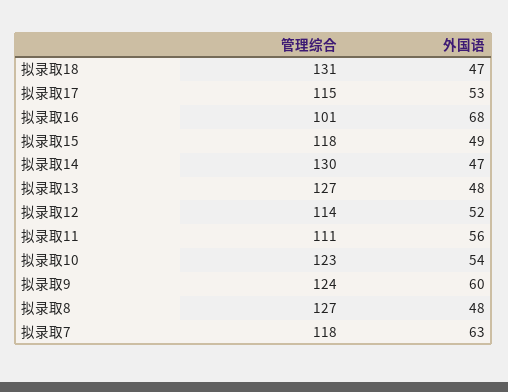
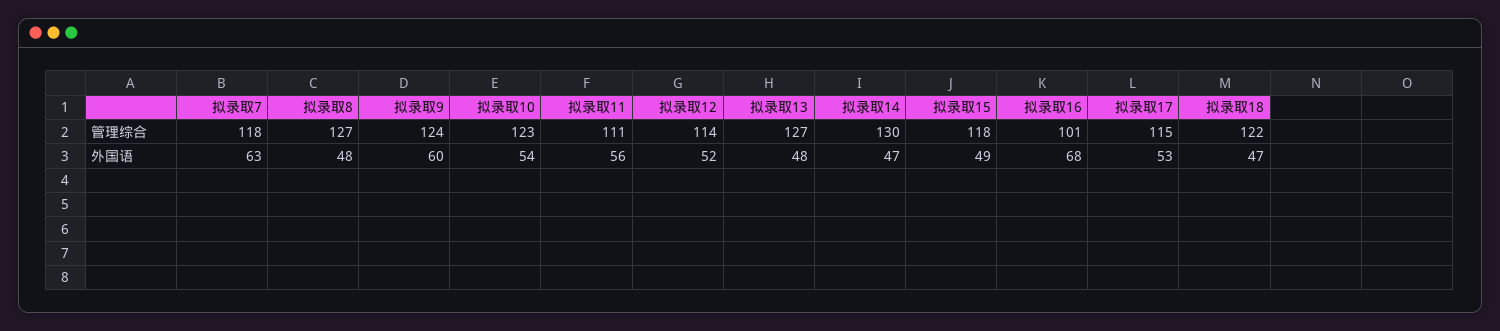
管理综合, 拟录取18: 131 -> 122

